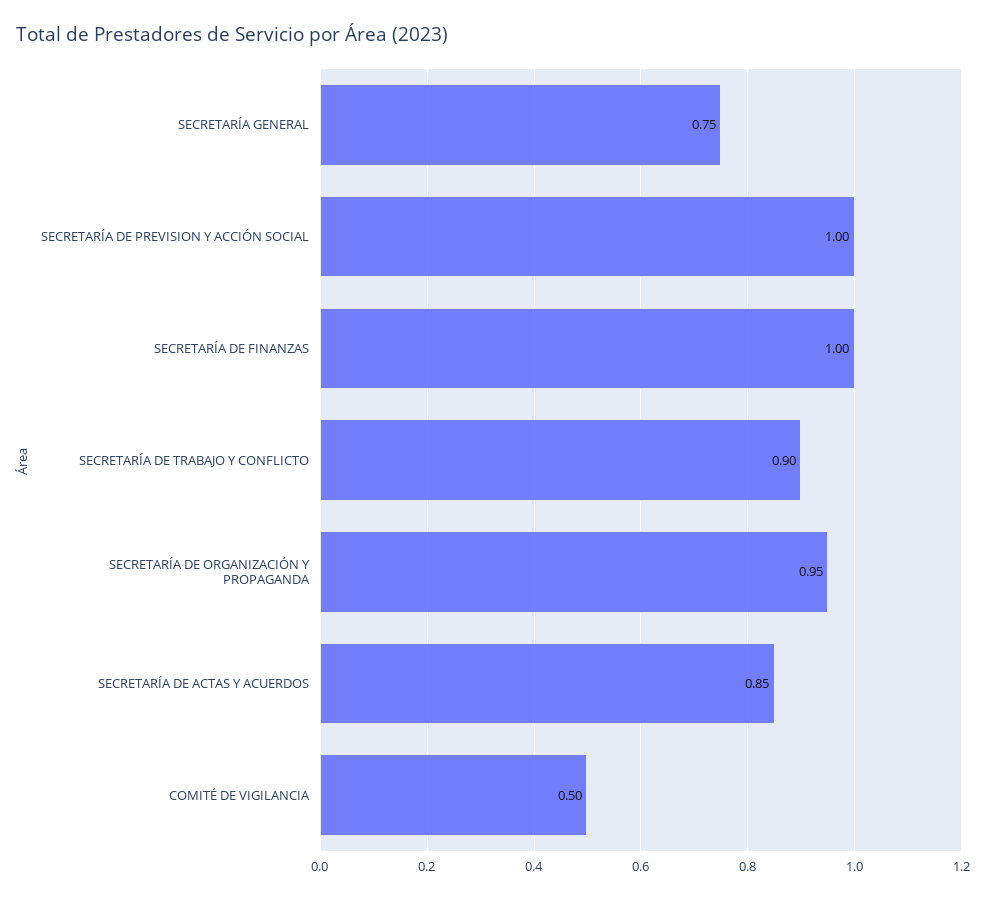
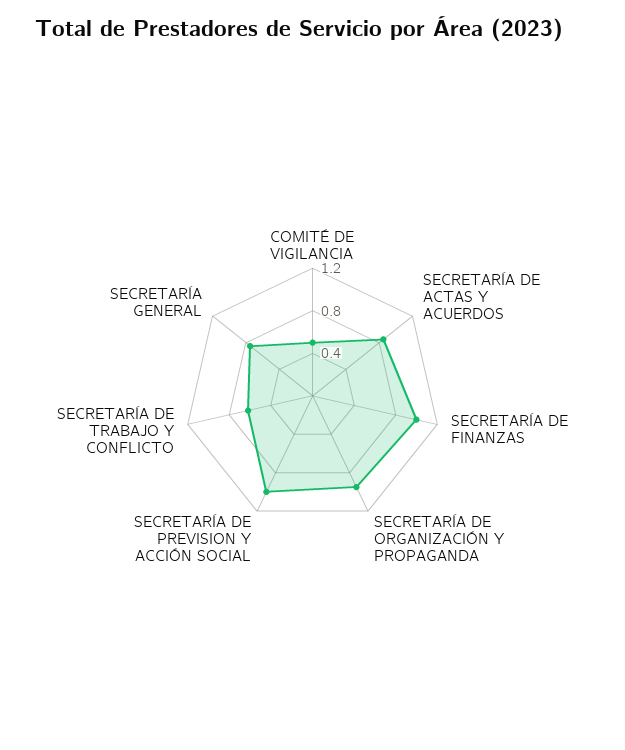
SECRETARÍA DE TRABAJO Y CONFLICTO: 0.9 -> 0.6

